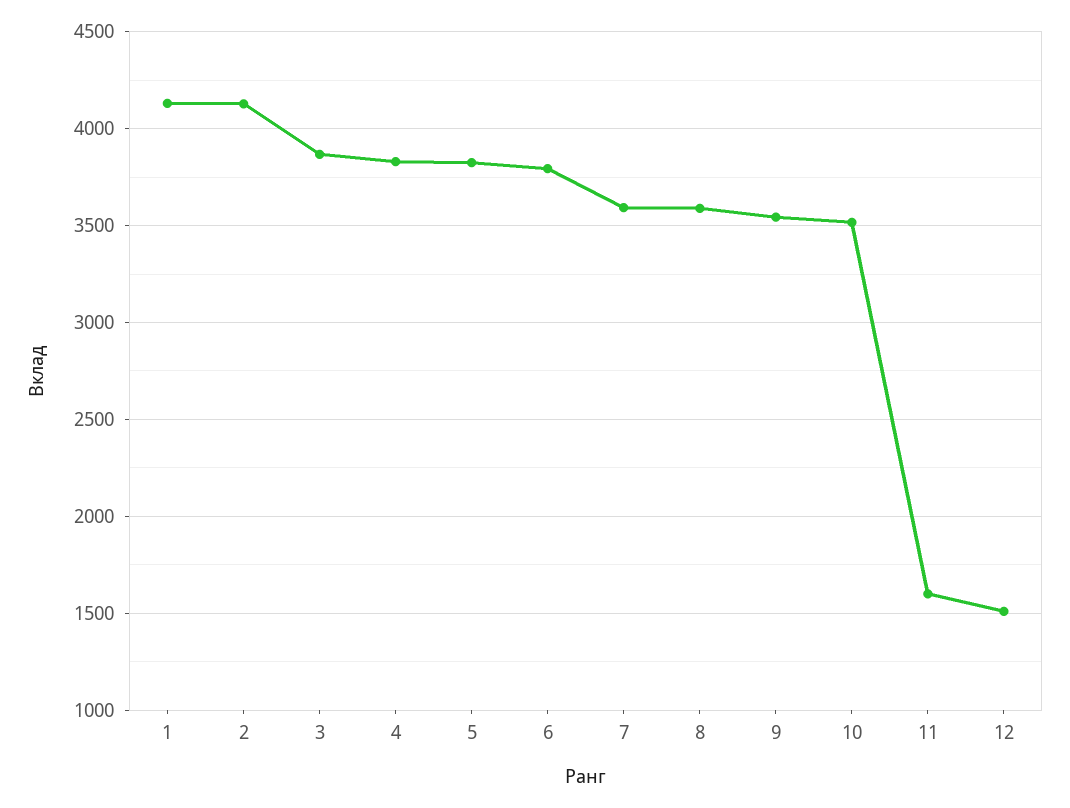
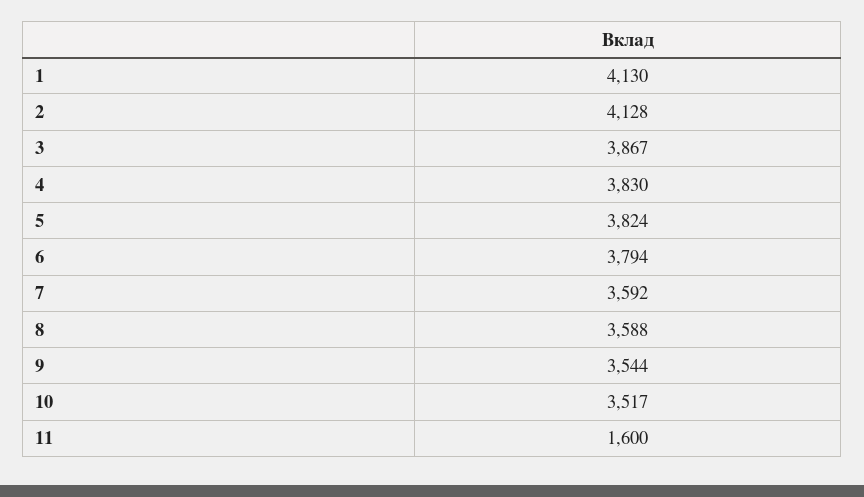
12: 1500 -> none

